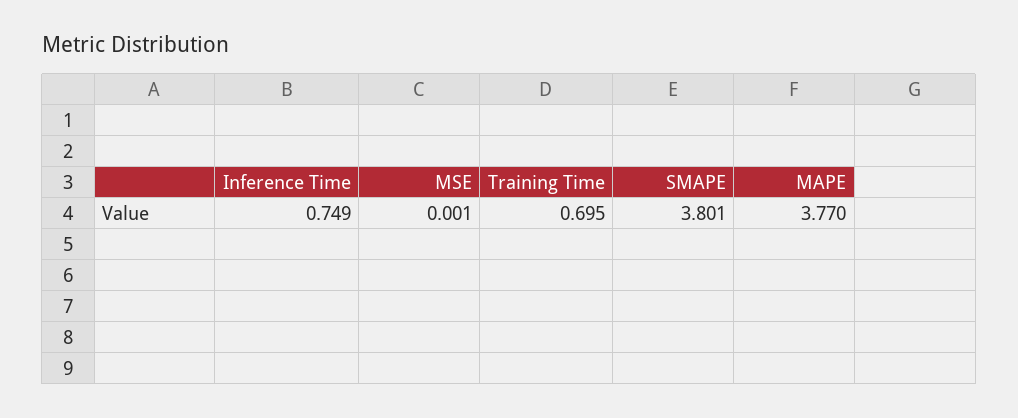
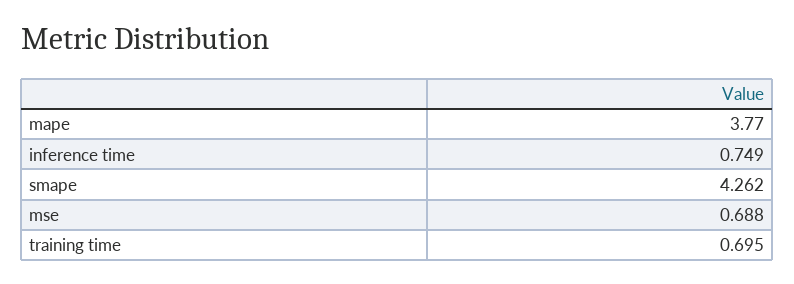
MSE: 0.001 -> 0.688
SMAPE: 3.801 -> 4.262

